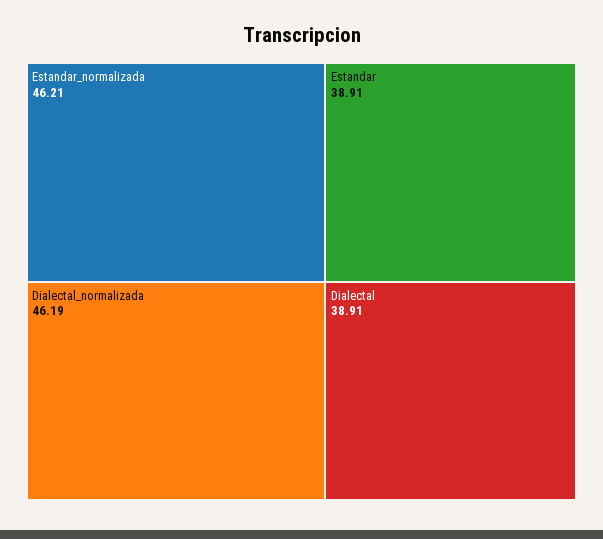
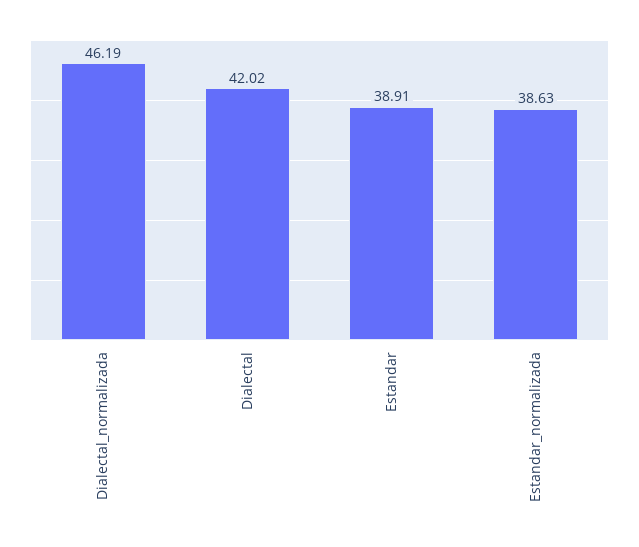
Estandar_normalizada: 46.21 -> 38.63
Dialectal: 38.91 -> 42.02

